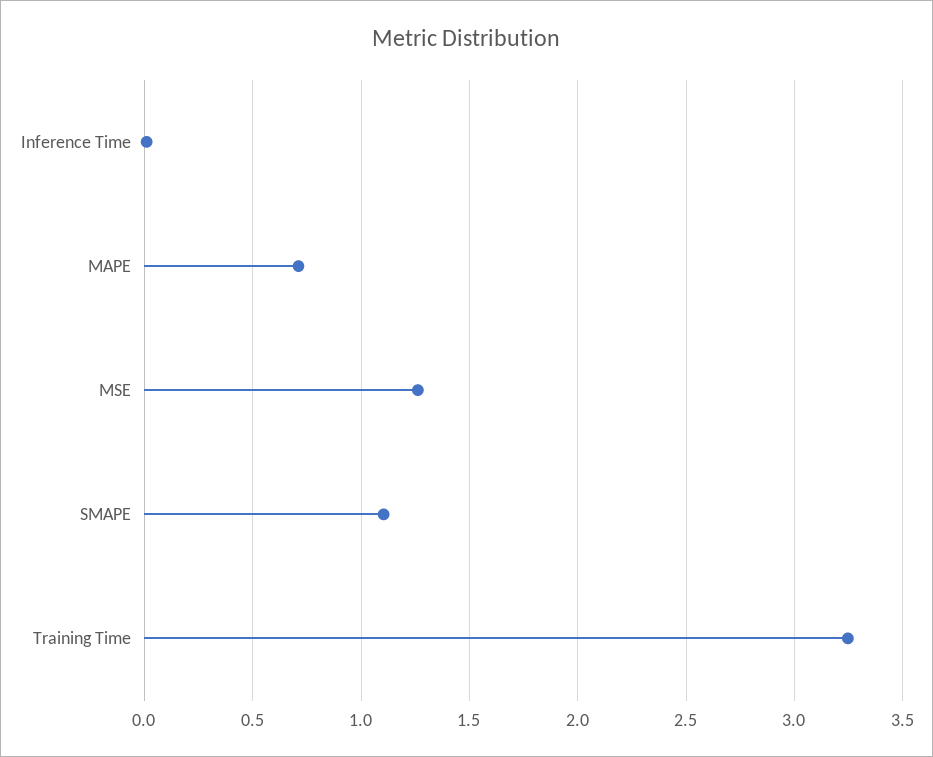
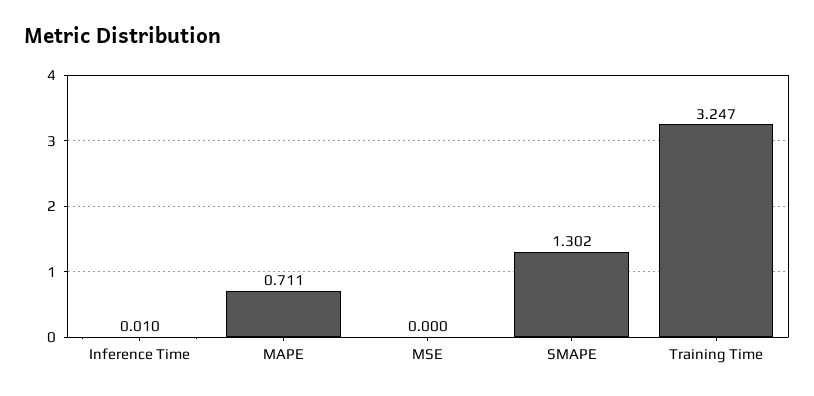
MSE: 1.25 -> 0
SMAPE: 1.1 -> 1.302

